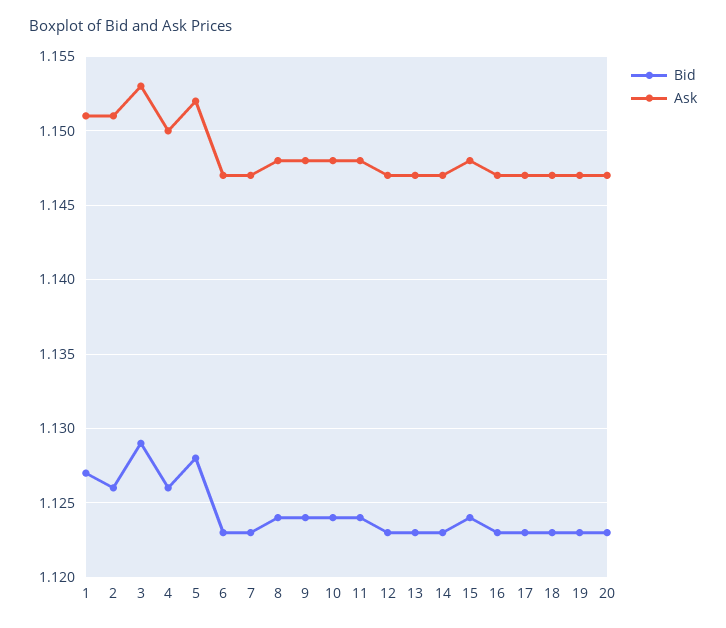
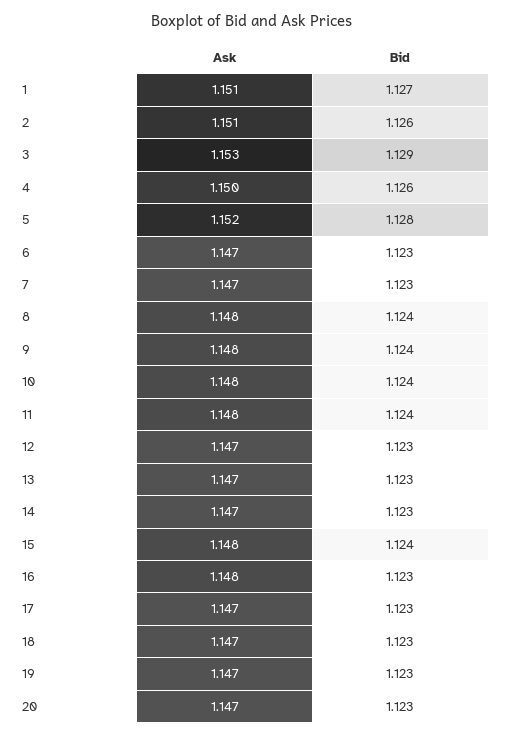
Ask, 16: 1.147 -> 1.148

